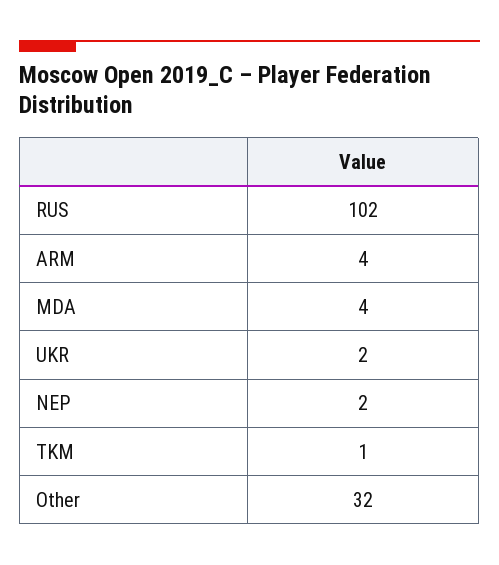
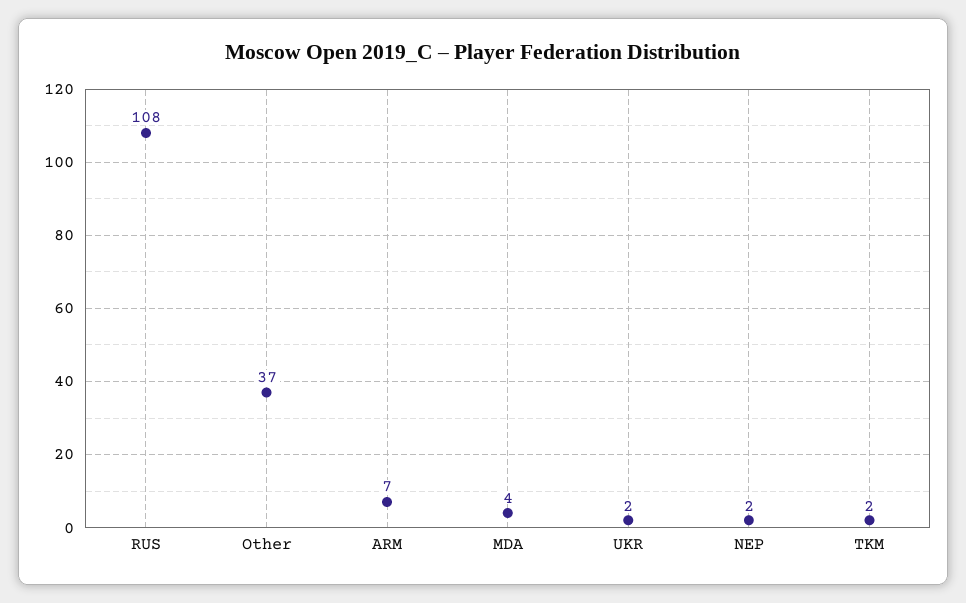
RUS: 102 -> 108
ARM: 4 -> 7
TKM: 1 -> 2
Other: 32 -> 37

